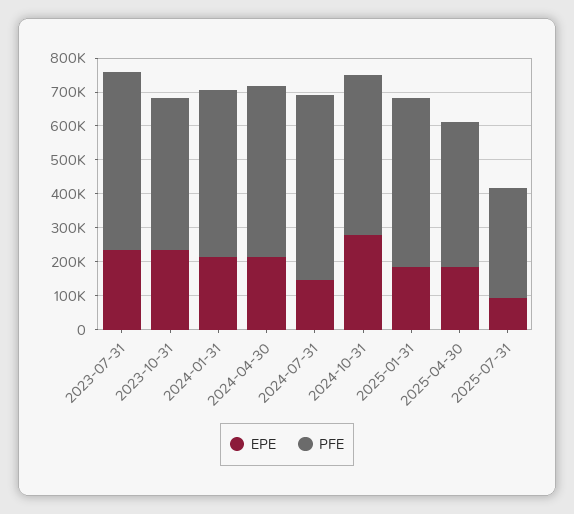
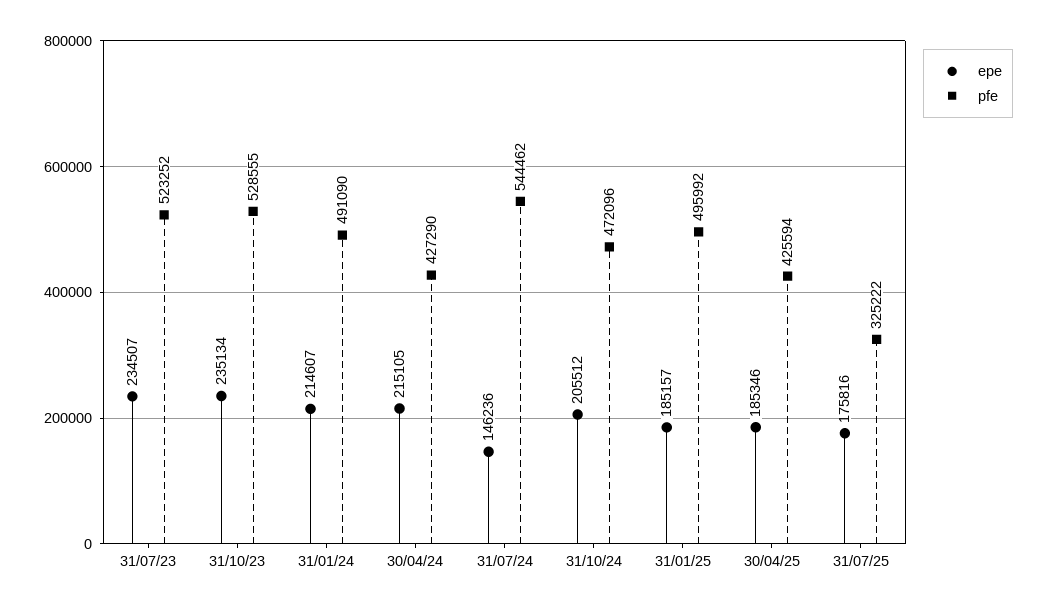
PFE, 2023-10-31: 450000 -> 528555
PFE, 2024-04-30: 500000 -> 427290
EPE, 2024-10-31: 275000 -> 205512
EPE, 2025-07-31: 100000 -> 175816

